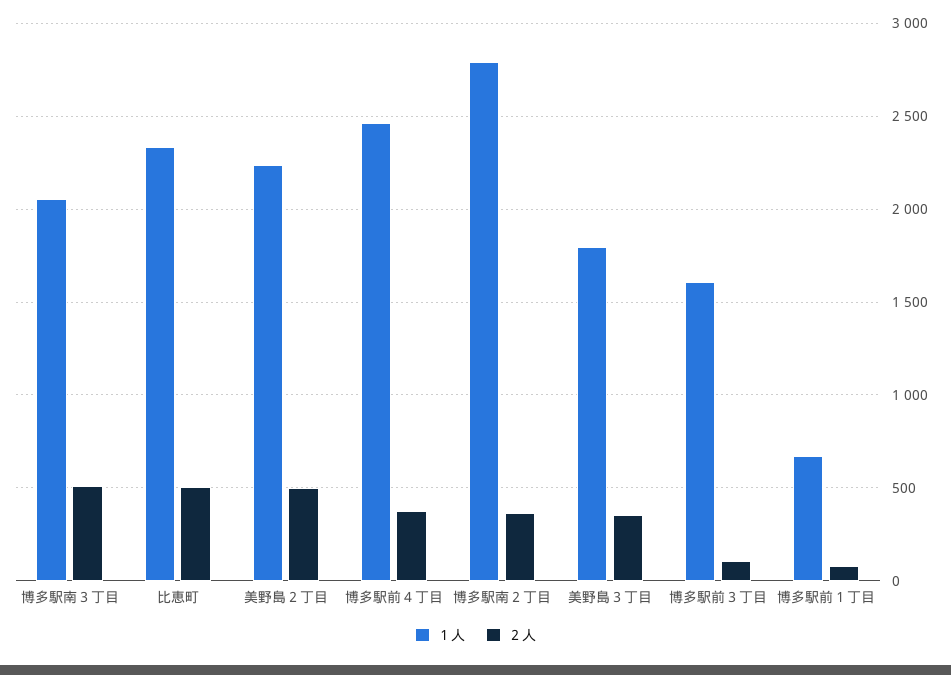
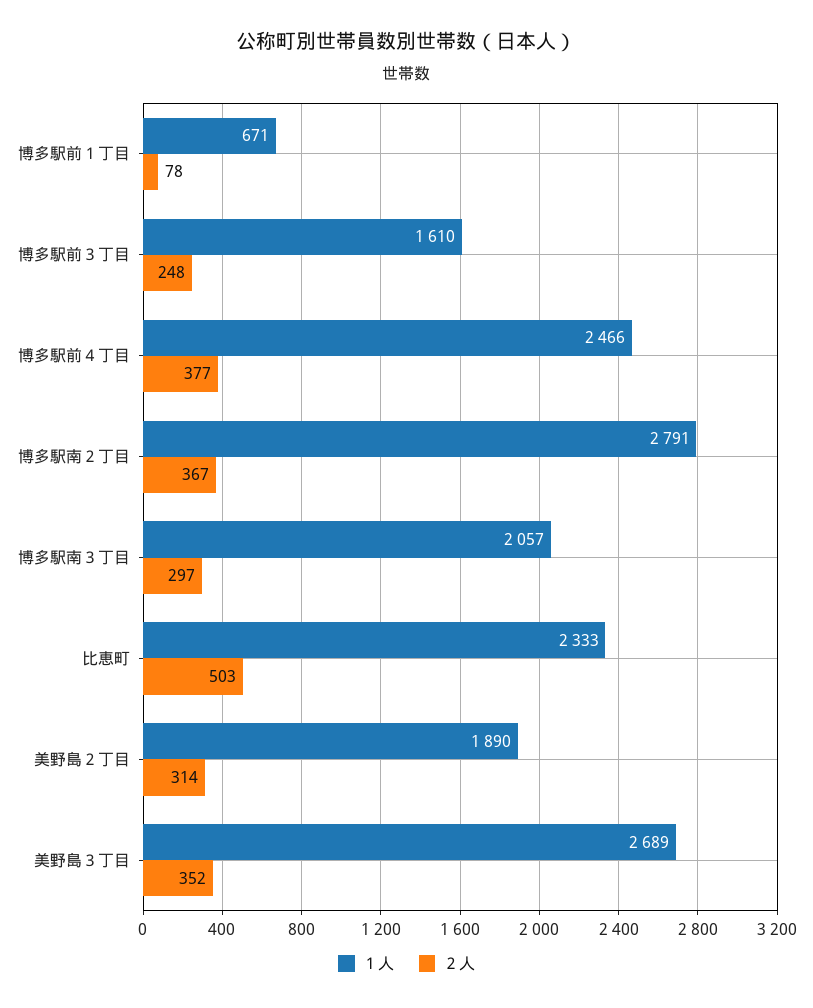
２人, 博多駅南３丁目: 500 -> 297
１人, 美野島２丁目: 2250 -> 1890
２人, 美野島２丁目: 500 -> 314
１人, 美野島３丁目: 1800 -> 2689
２人, 博多駅前３丁目: 100 -> 248

